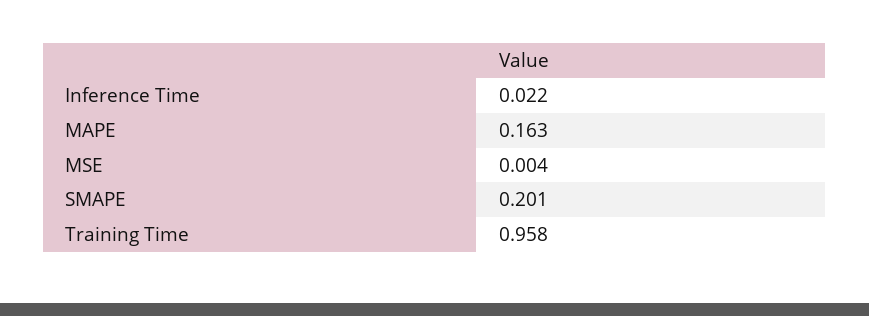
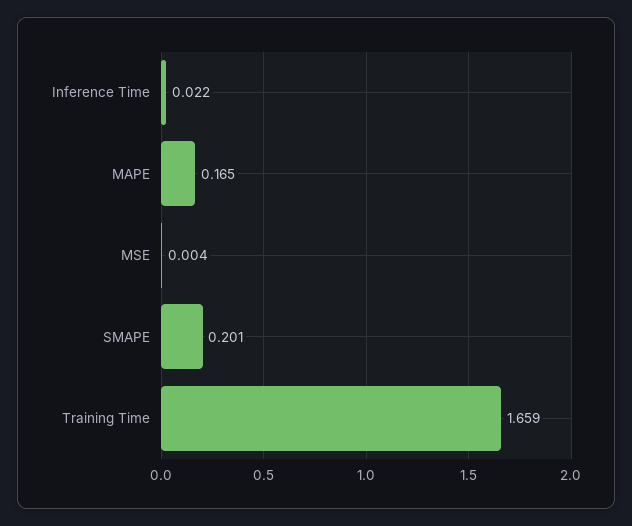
MAPE: 0.163 -> 0.165
Training Time: 0.958 -> 1.659

